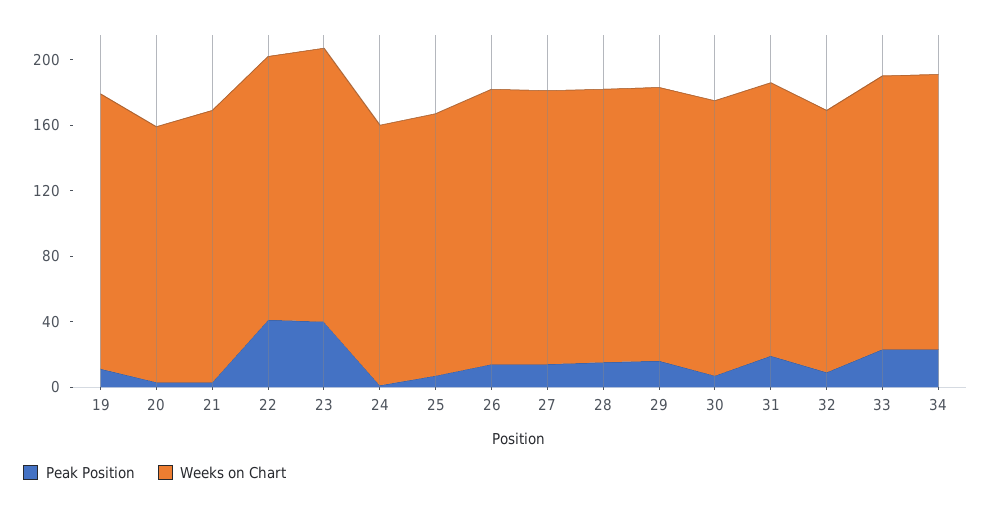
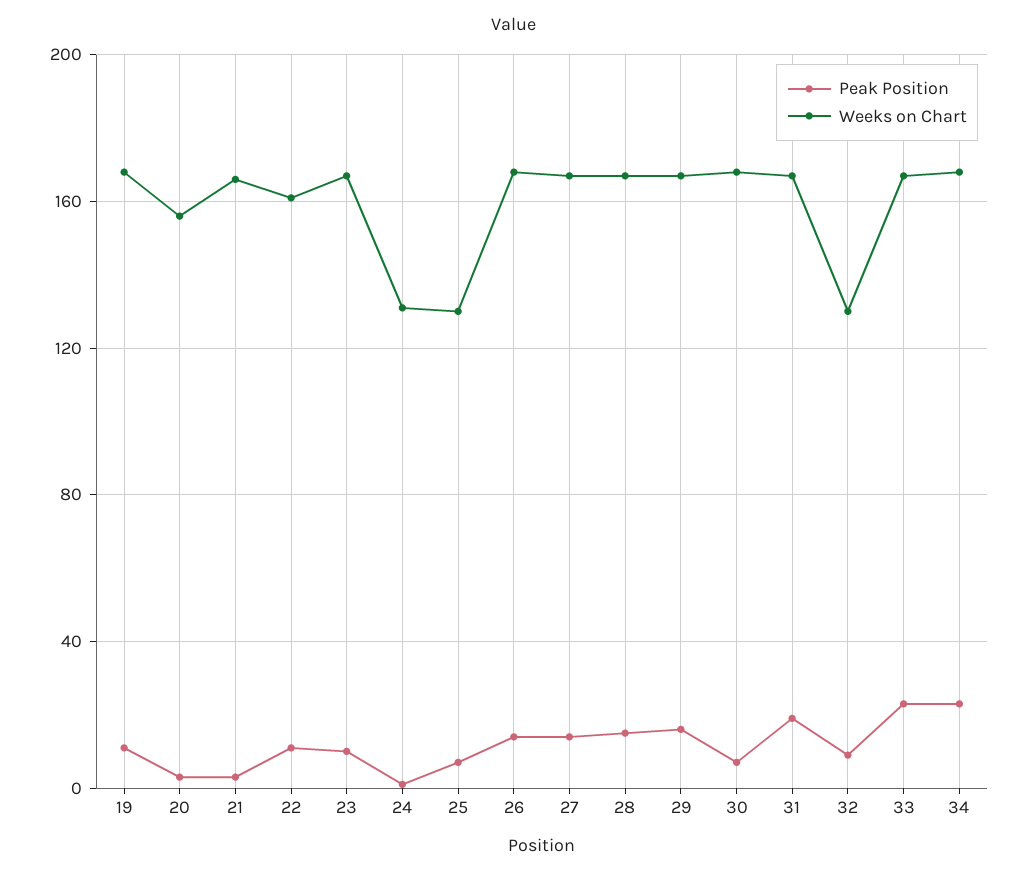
Peak Position, 22: 40 -> 10
Peak Position, 23: 40 -> 10
Weeks on Chart, 24: 160 -> 130
Weeks on Chart, 25: 160 -> 130
Weeks on Chart, 32: 160 -> 130

